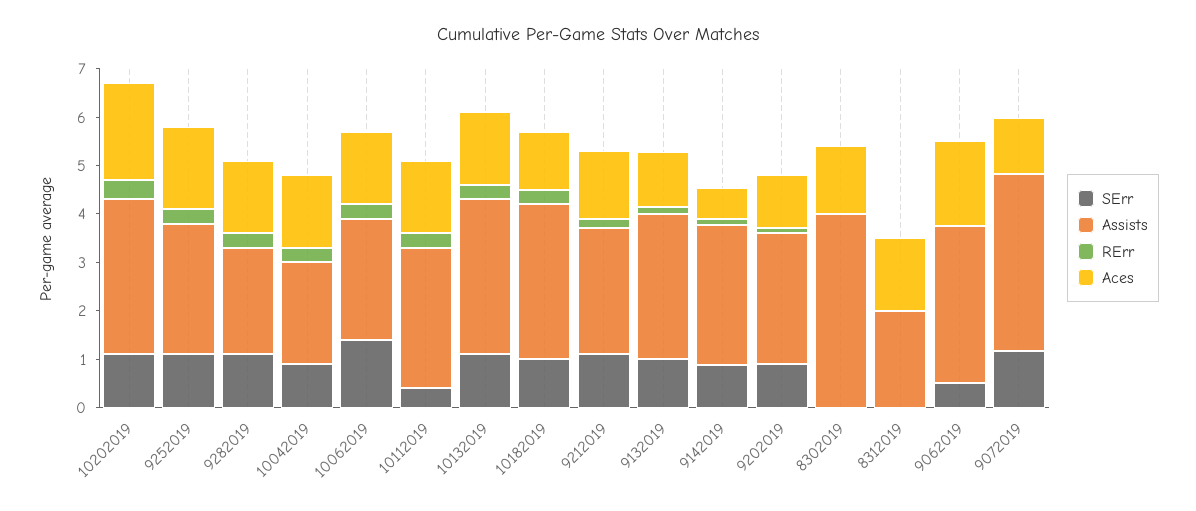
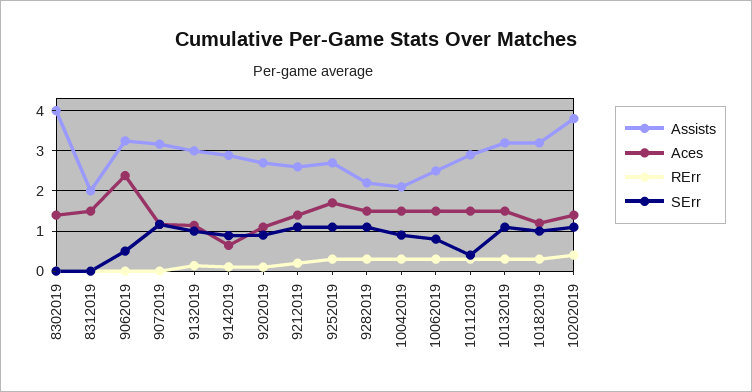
Assists, 10202019: 3.2 -> 3.8
Aces, 10202019: 2 -> 1.4
SErr, 10062019: 1.4 -> 0.8
Aces, 9062019: 1.8 -> 2.4
Assists, 9072019: 3.6 -> 3.2

